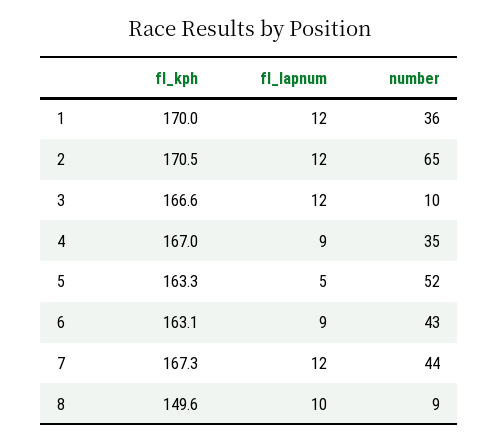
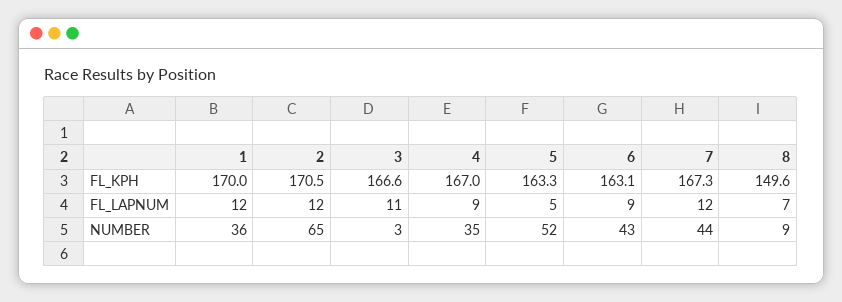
fl_lapnum, 3: 12 -> 11
number, 3: 10 -> 3
fl_lapnum, 8: 10 -> 7

